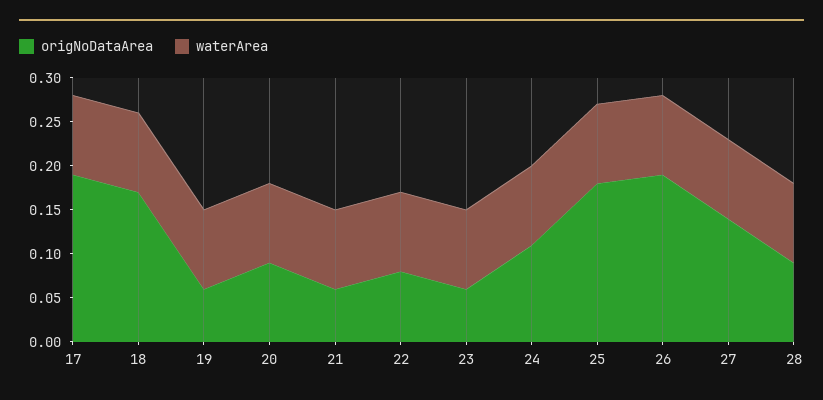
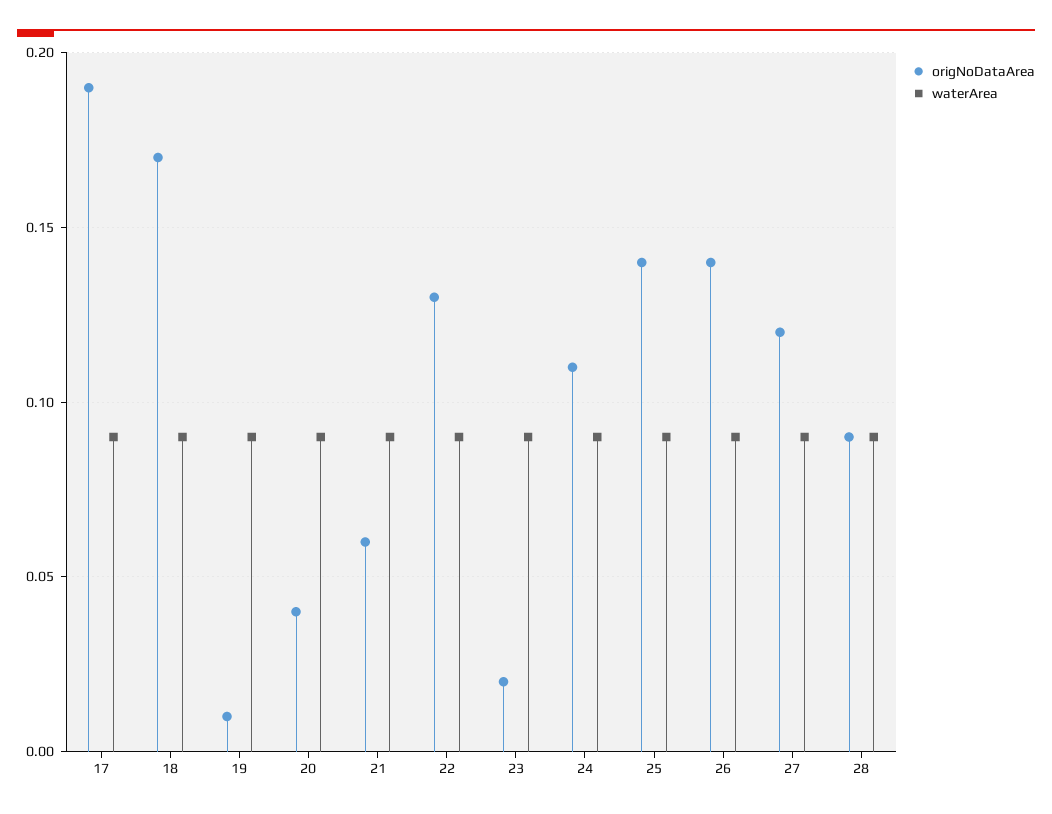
origNoDataArea, 19: 0.06 -> 0.01
origNoDataArea, 20: 0.09 -> 0.04
origNoDataArea, 22: 0.08 -> 0.13
origNoDataArea, 23: 0.06 -> 0.02
origNoDataArea, 25: 0.18 -> 0.14
origNoDataArea, 26: 0.19 -> 0.14
origNoDataArea, 27: 0.14 -> 0.12

